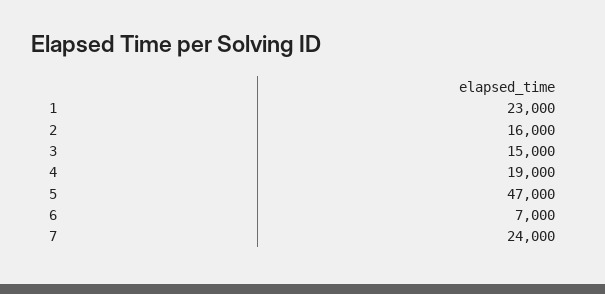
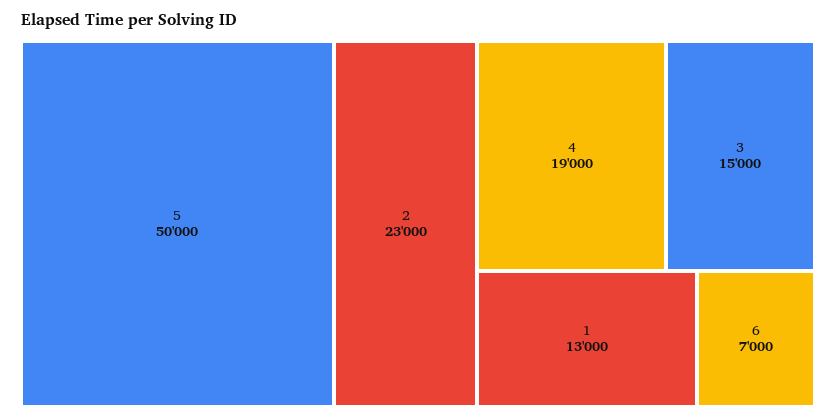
1: 23000 -> 13000
2: 16000 -> 23000
5: 47000 -> 50000
7: 24000 -> none

